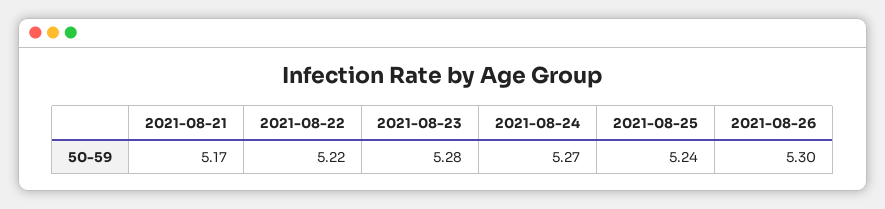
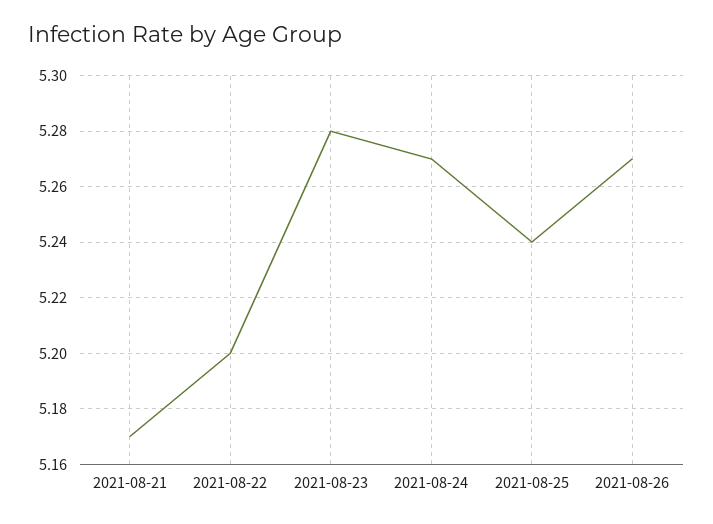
2021-08-22: 5.22 -> 5.2
2021-08-26: 5.3 -> 5.27

